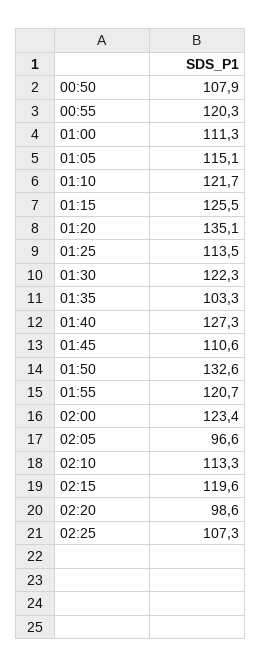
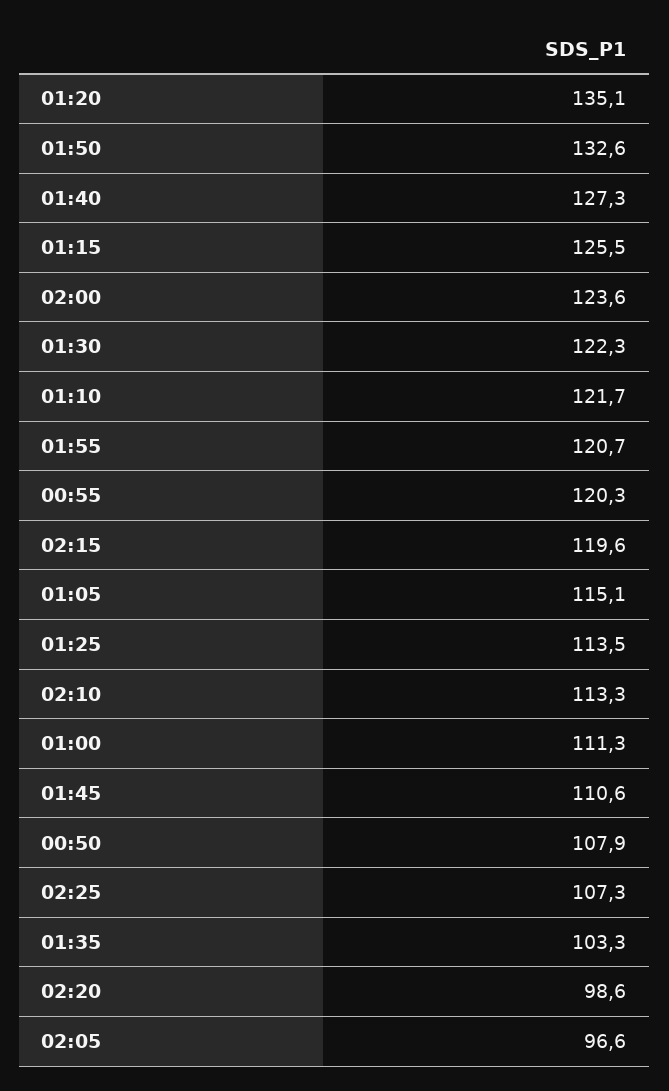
02:00: 123.4 -> 123.6

